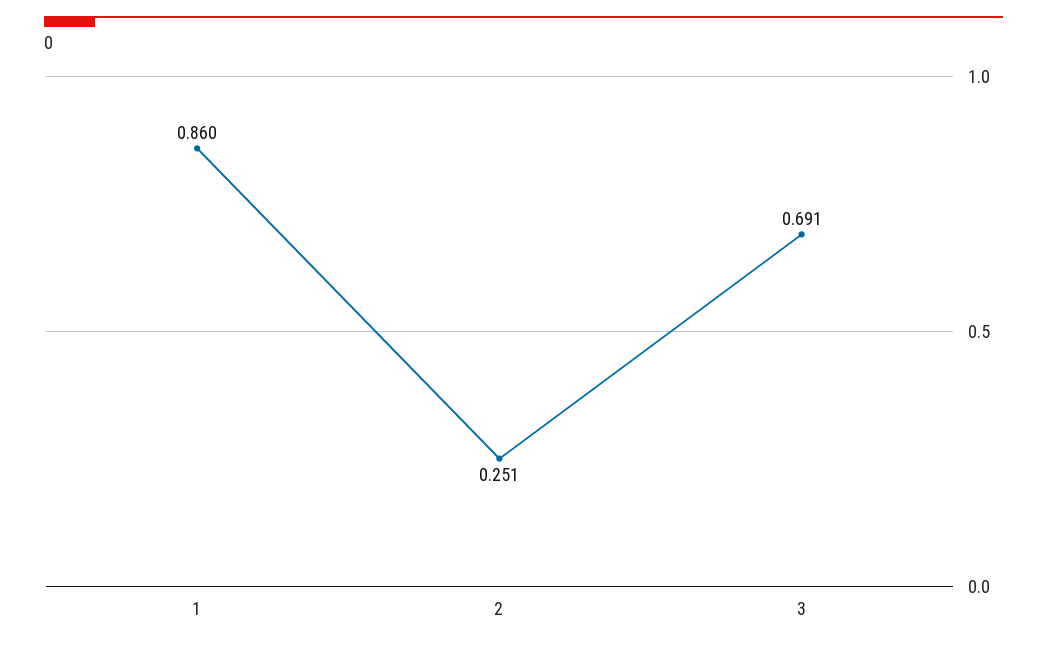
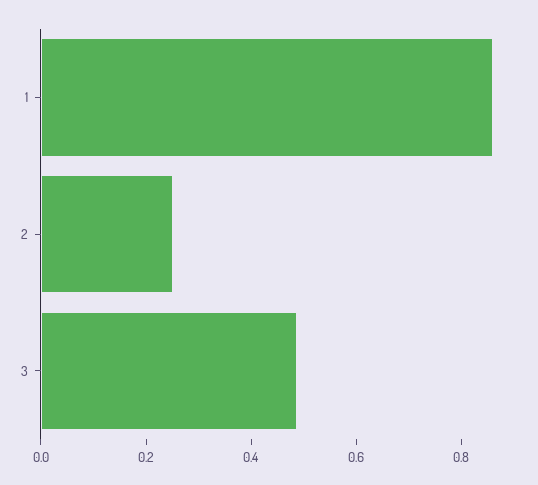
3: 0.691 -> 0.5

